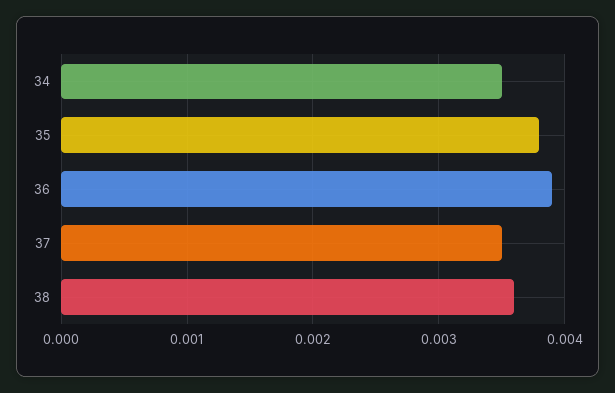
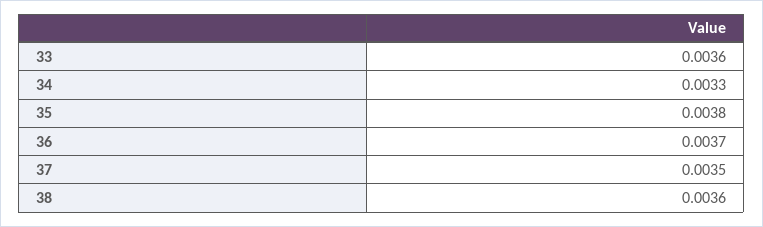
34: 0.0035 -> 0.0033
36: 0.0039 -> 0.0037
33: none -> 0.0036

